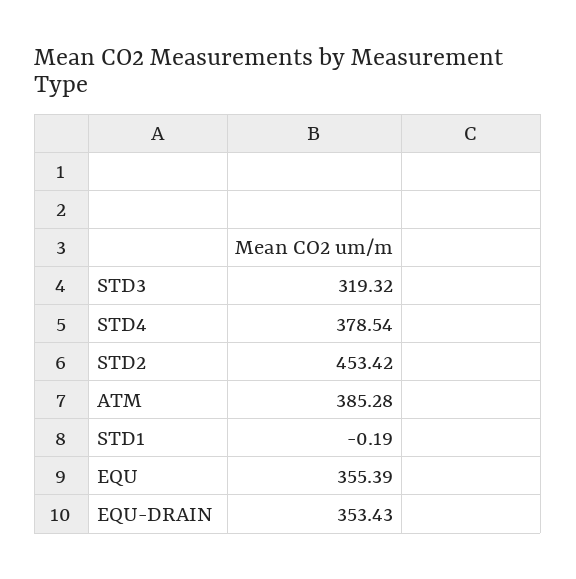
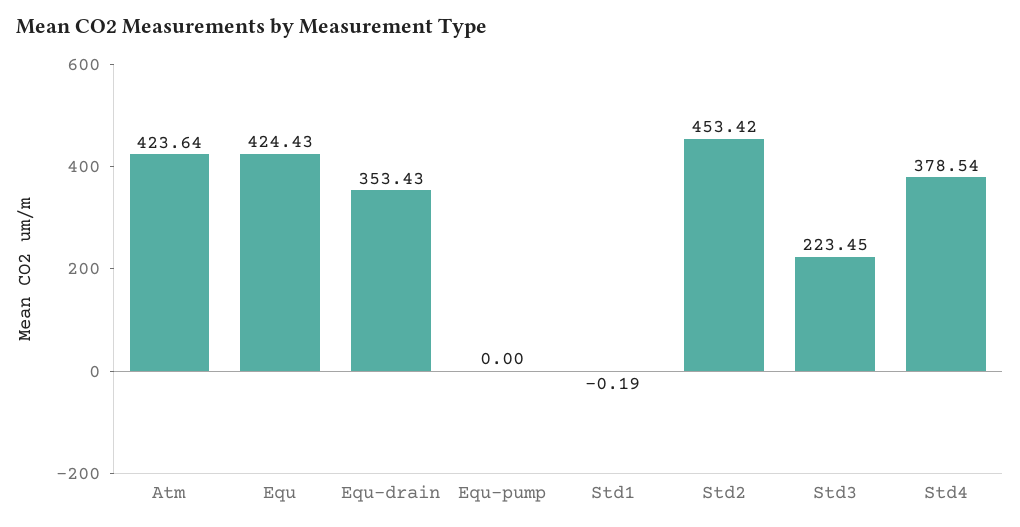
STD3: 319.32 -> 223.45
ATM: 385.28 -> 423.64
EQU: 355.39 -> 424.43
Equ-pump: none -> 0

